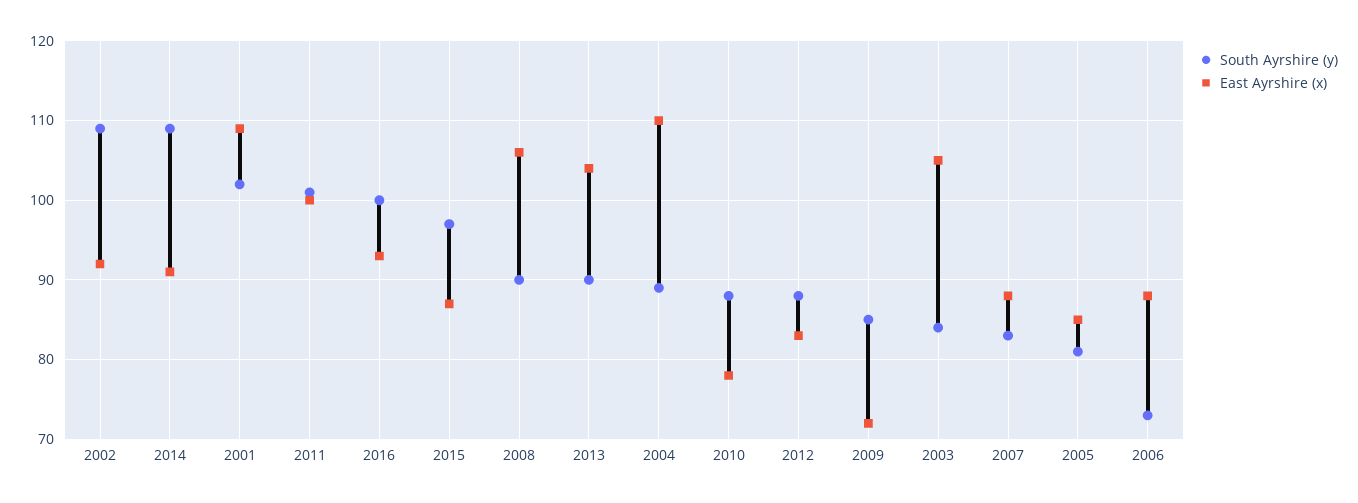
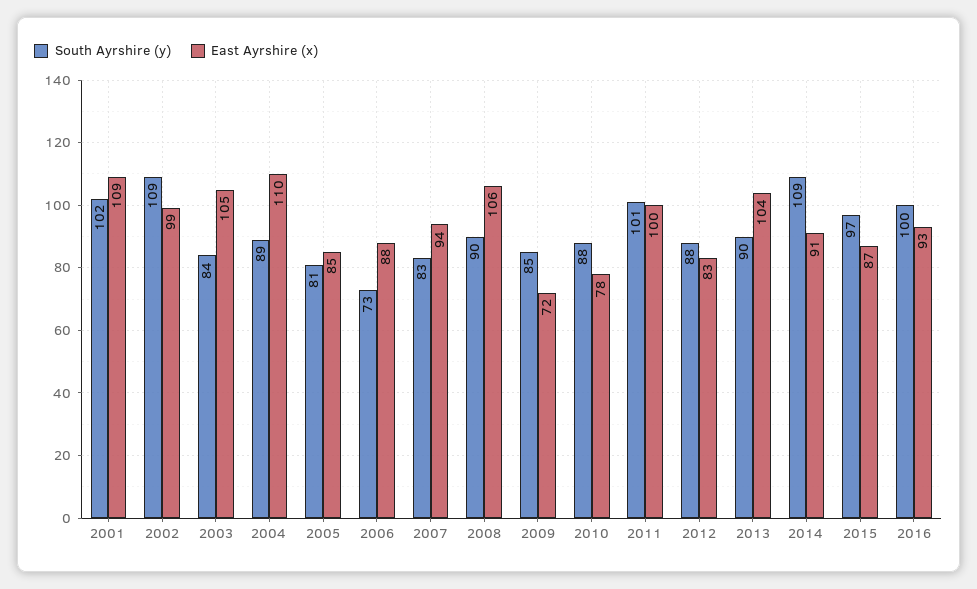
East Ayrshire (x), 2002: 92 -> 99
East Ayrshire (x), 2007: 88 -> 94

